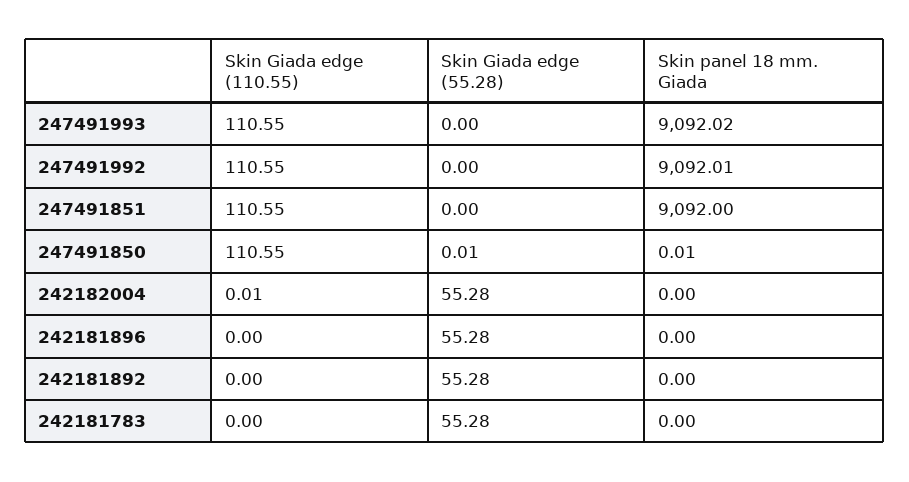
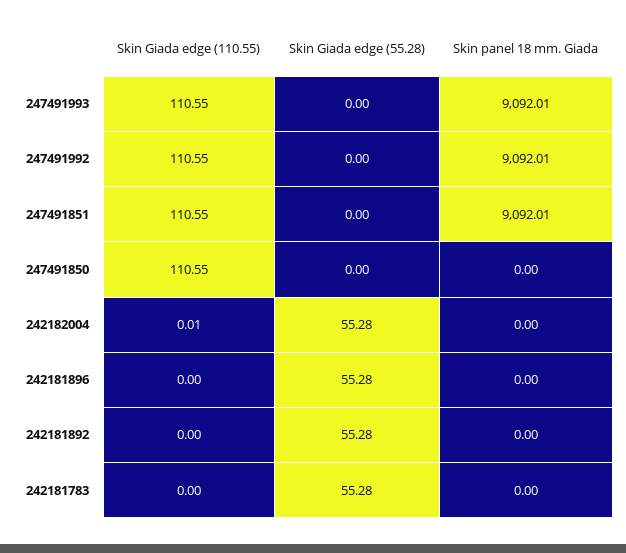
Skin panel 18 mm. Giada, 247491993: 9092.02 -> 9092.01
Skin panel 18 mm. Giada, 247491851: 9092 -> 9092.01
Skin Giada edge (55.28), 247491850: 0.01 -> 0
Skin panel 18 mm. Giada, 247491850: 0.01 -> 0

